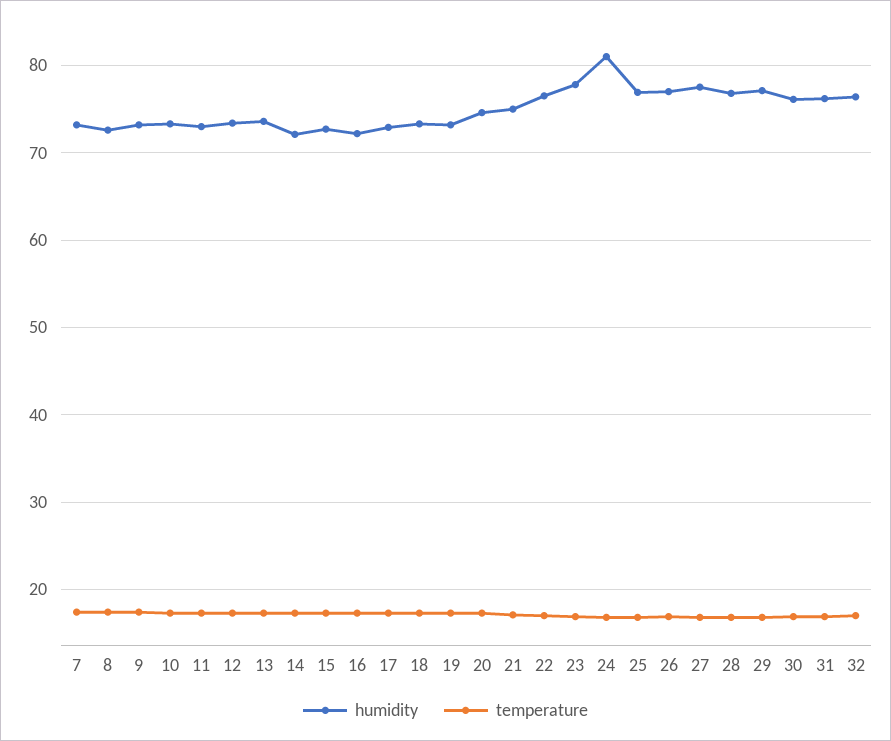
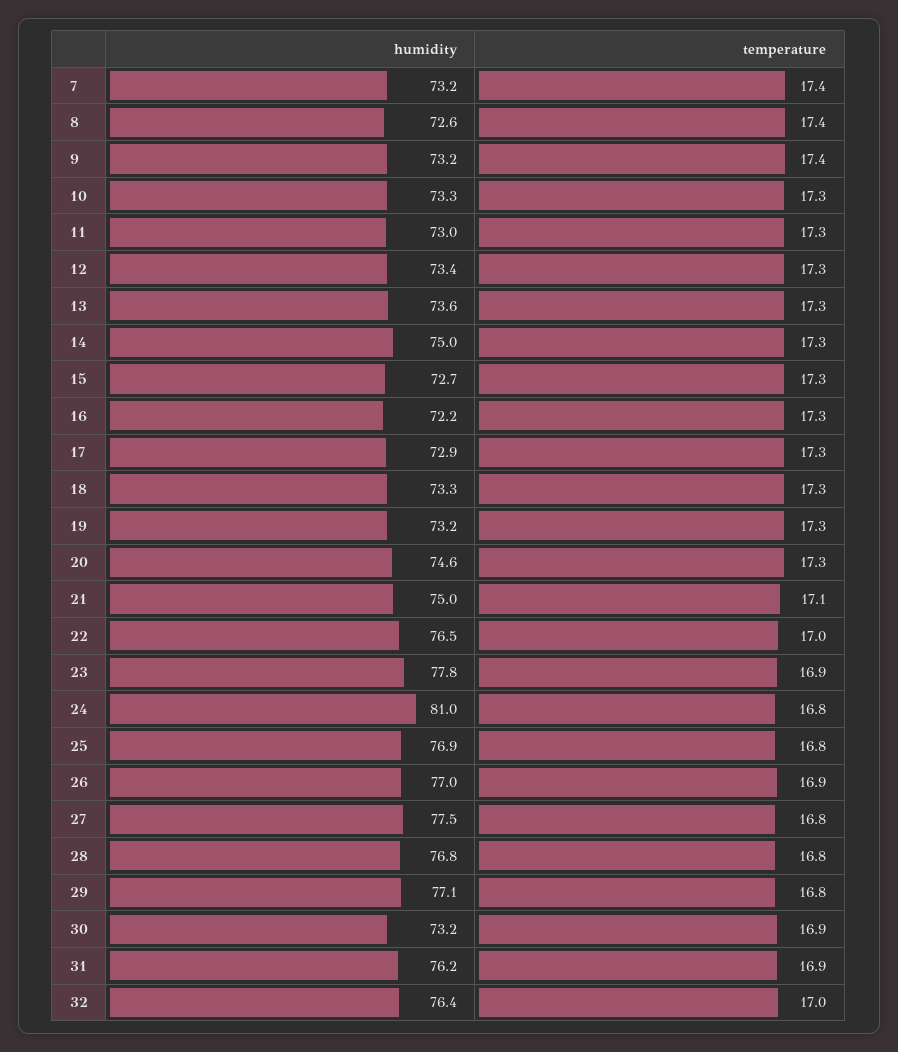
humidity, 14: 72 -> 75
humidity, 30: 76 -> 73.2

